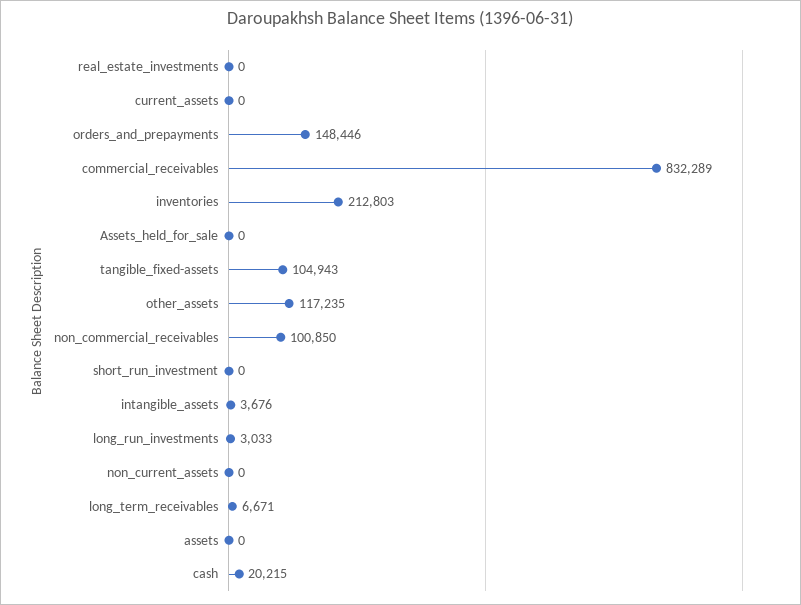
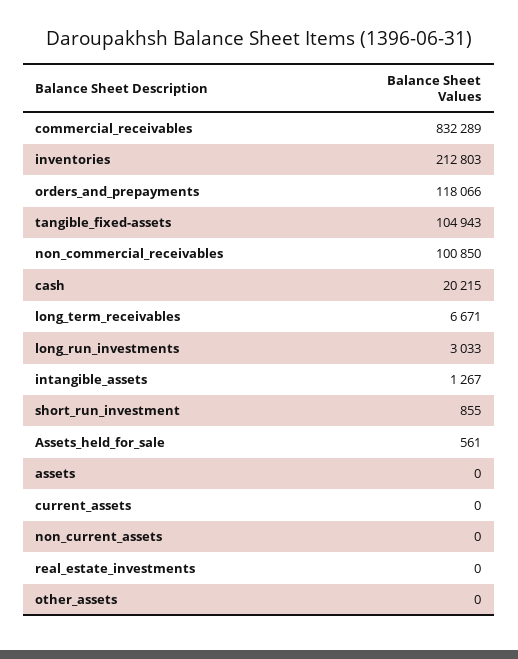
orders_and_prepayments: 148446 -> 118066
Assets_held_for_sale: 0 -> 561
other_assets: 117235 -> 0
short_run_investment: 0 -> 855
intangible_assets: 3676 -> 1267

